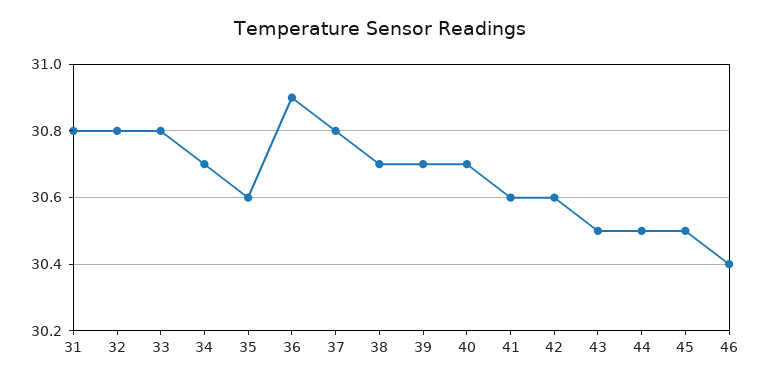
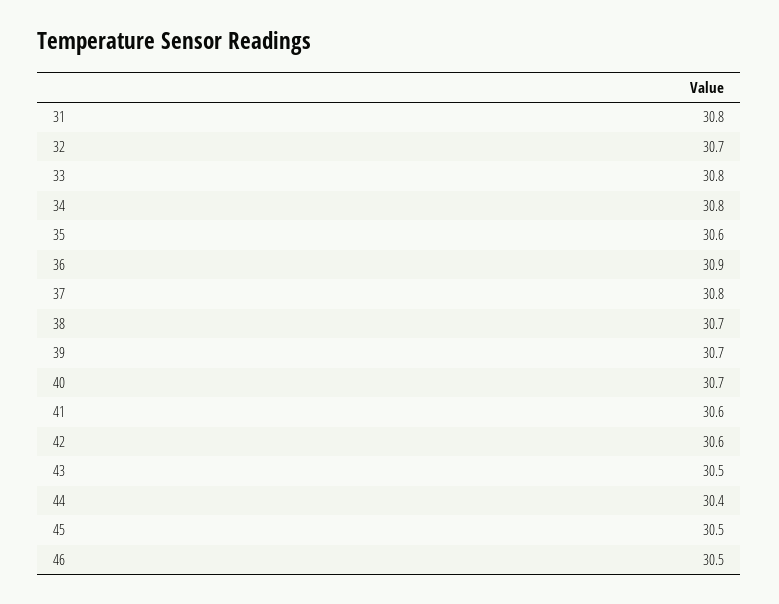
32: 30.8 -> 30.7
34: 30.7 -> 30.8
44: 30.5 -> 30.4
46: 30.4 -> 30.5

